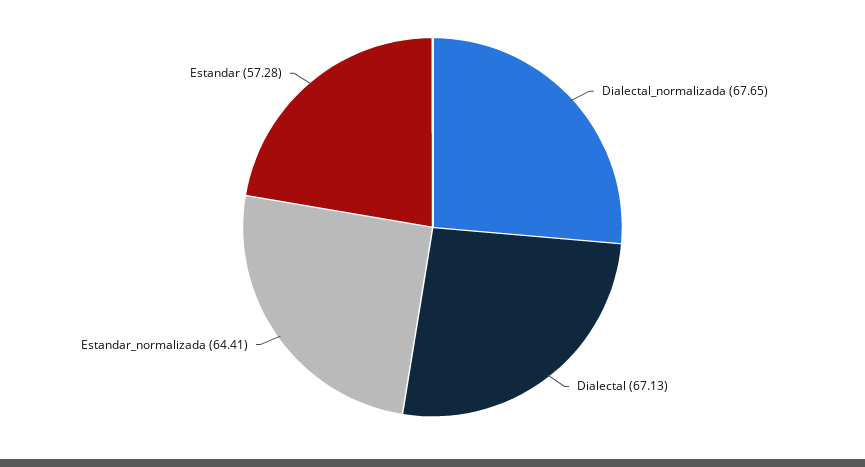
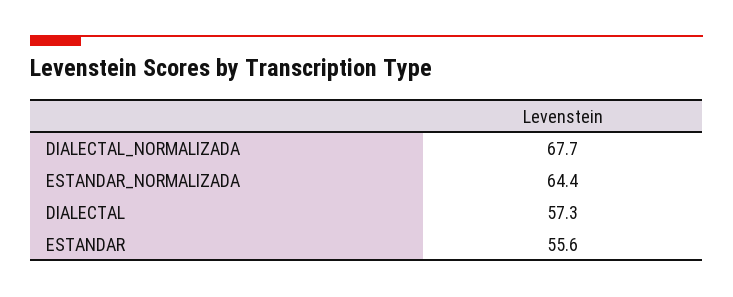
Dialectal: 67.13 -> 57.3
Estandar: 57.28 -> 55.6

